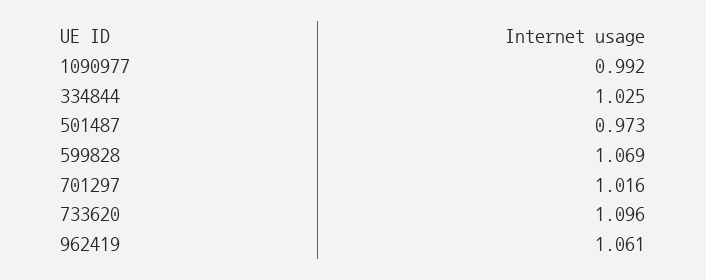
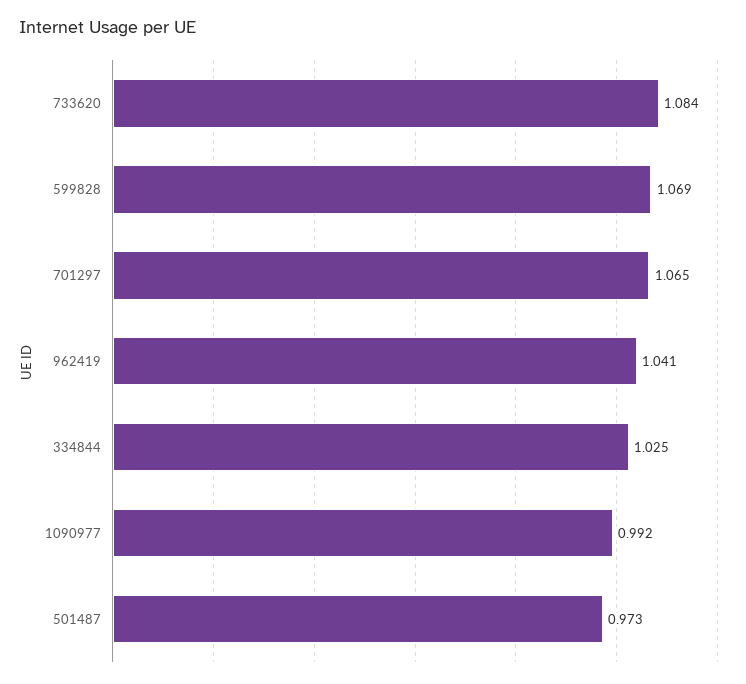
701297: 1.016 -> 1.065
733620: 1.096 -> 1.084
962419: 1.061 -> 1.041

